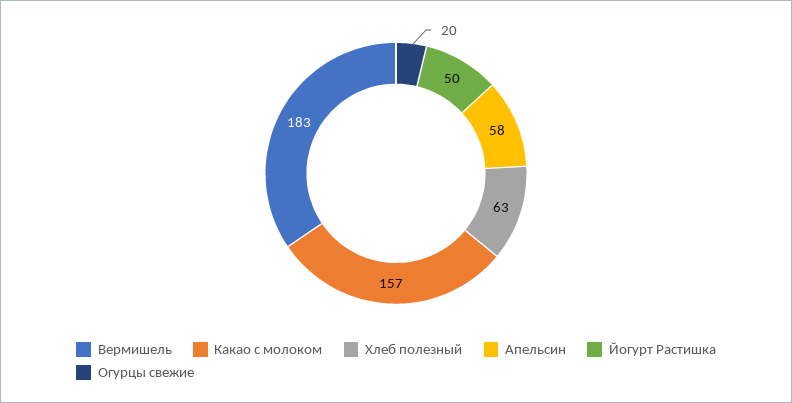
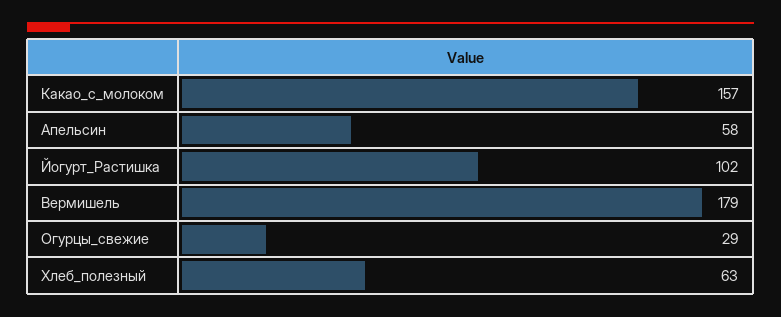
Вермишель: 183 -> 179
Йогурт Растишка: 50 -> 102
Огурцы свежие: 20 -> 29

